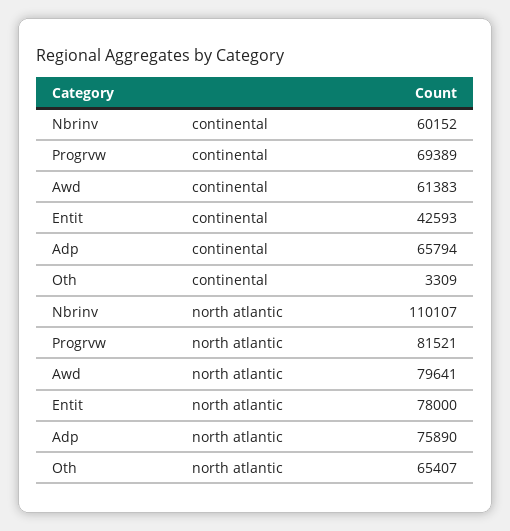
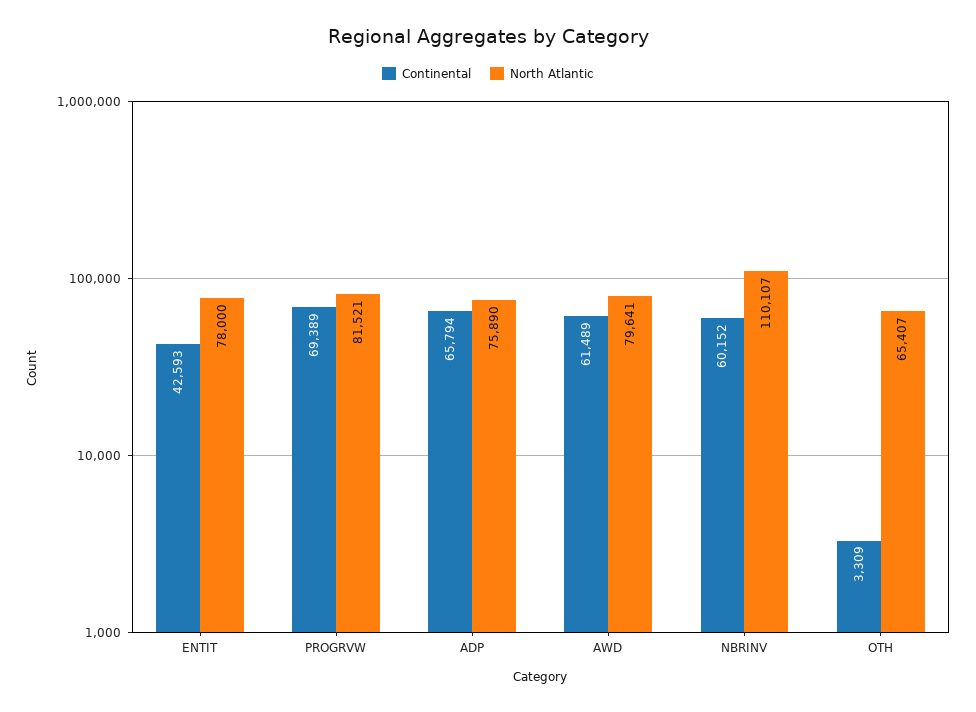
continental, Awd: 61383 -> 61489

